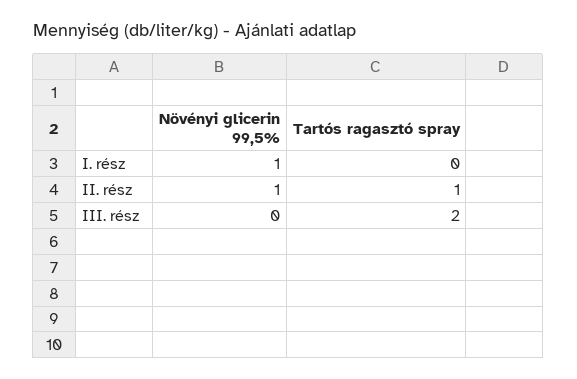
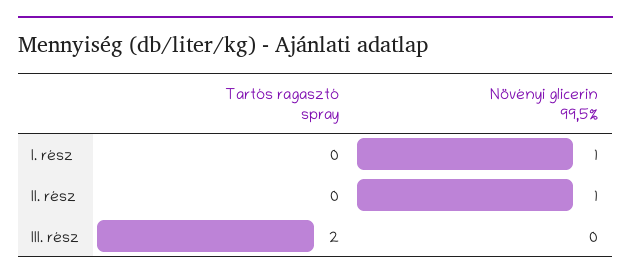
Tartós ragasztó spray, II. rész: 1 -> 0

